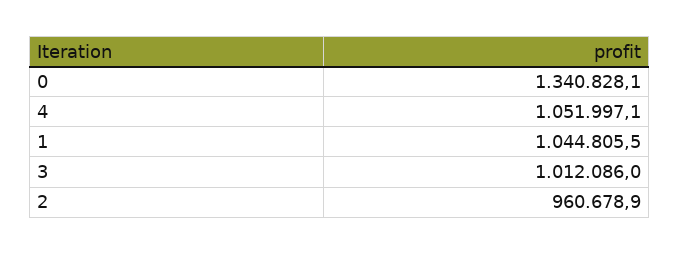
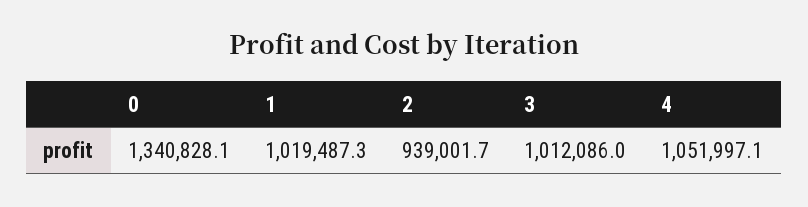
1: 1044805.5 -> 1019487.3
2: 960678.9 -> 939001.7

